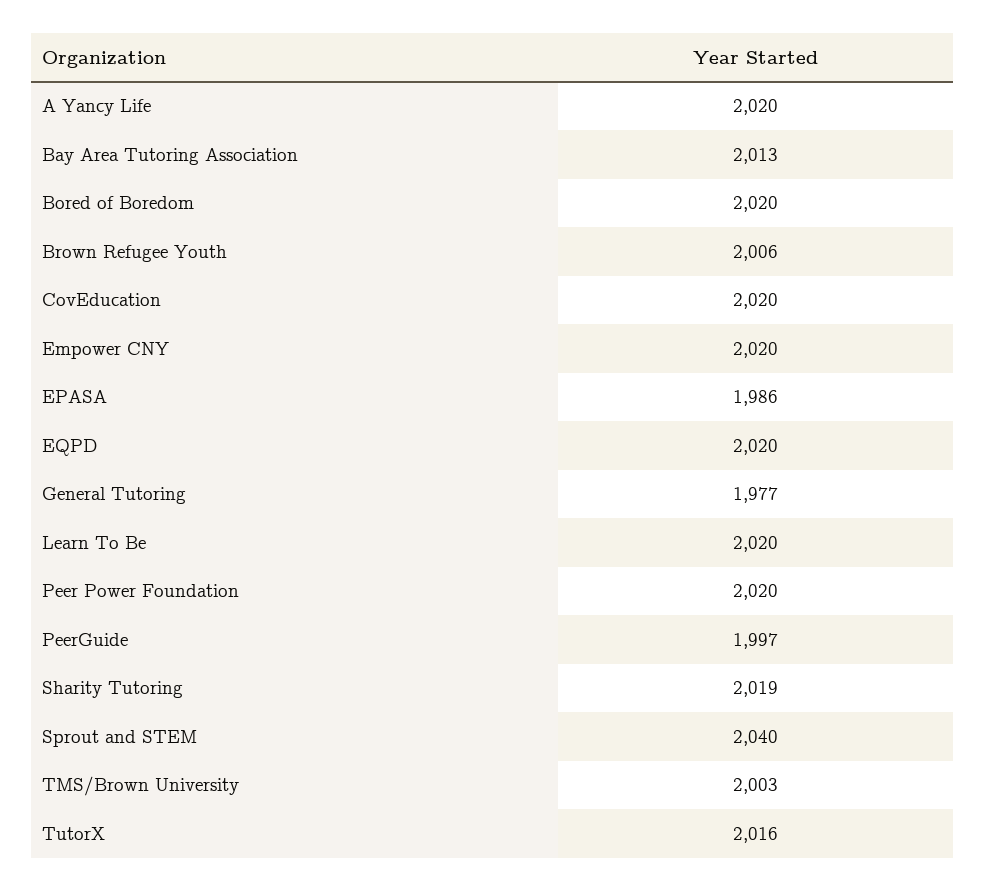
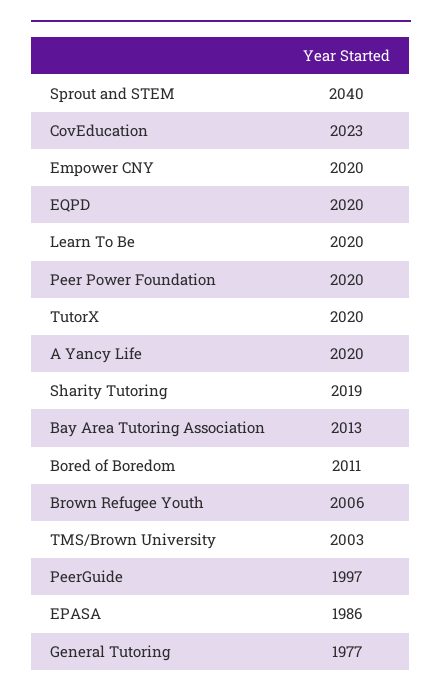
Bored of Boredom: 2020 -> 2011
CovEducation: 2020 -> 2023
TutorX: 2016 -> 2020

